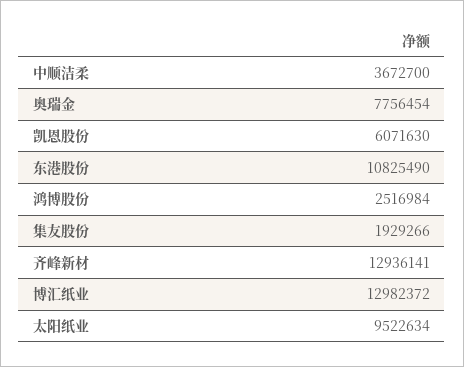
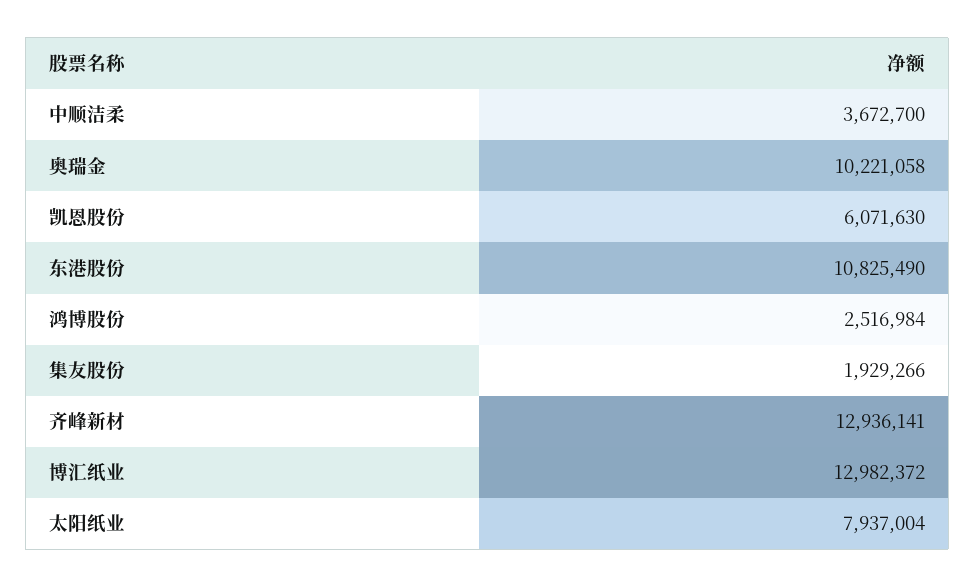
奥瑞金: 7756454 -> 10221058
太阳纸业: 9522634 -> 7937004

